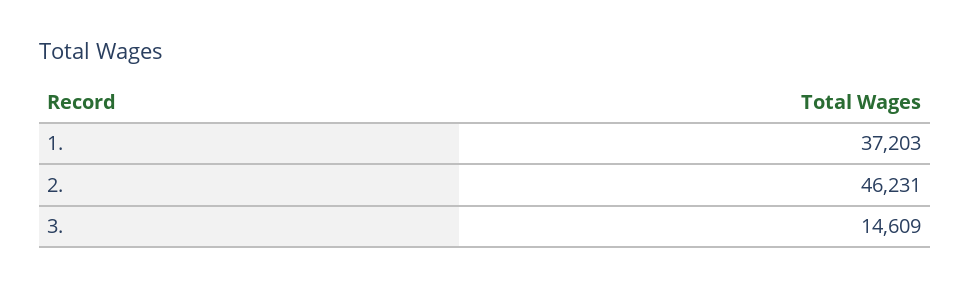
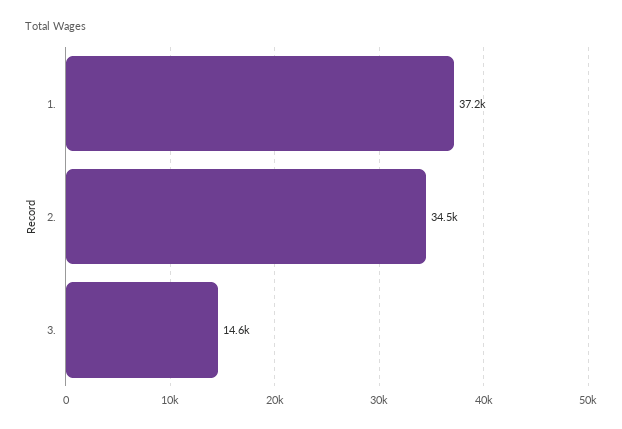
2.: 46231 -> 34500

